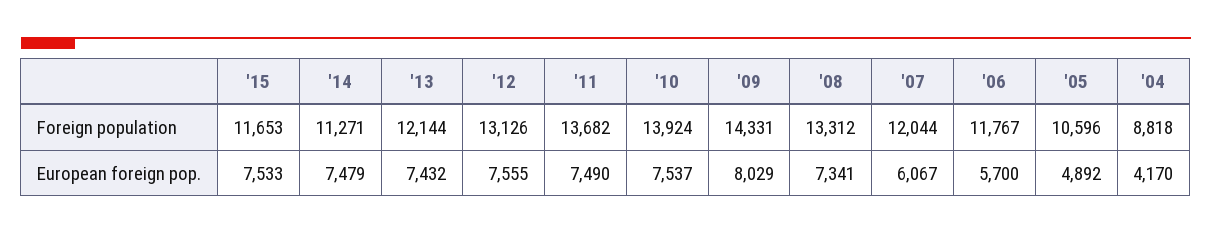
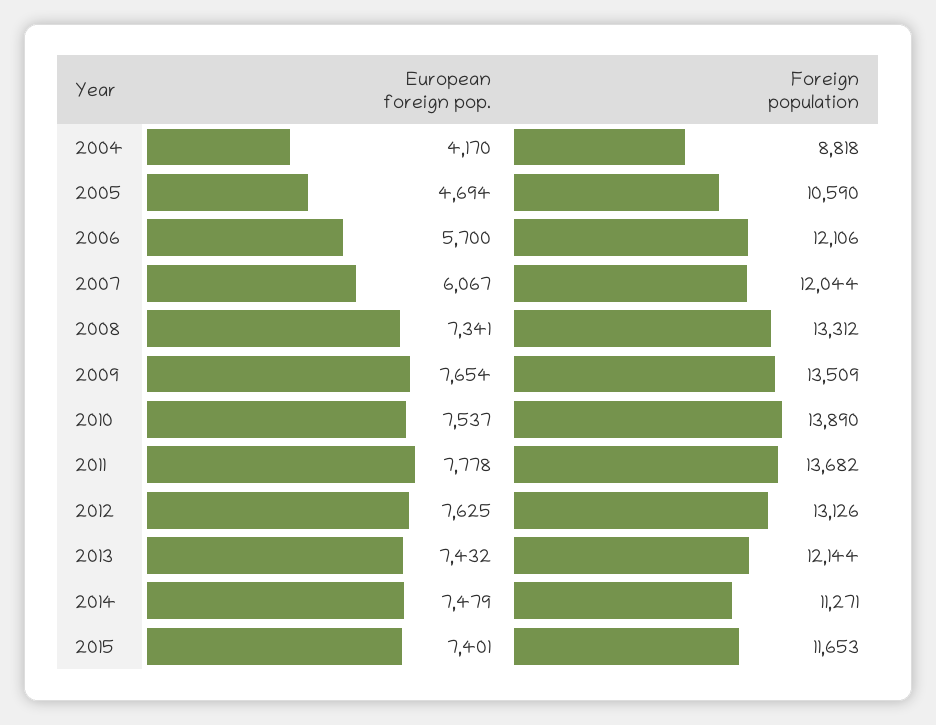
'10, Foreign population: 13924 -> 13890
'09, Foreign population: 14331 -> 13509
'06, Foreign population: 11767 -> 12106
'05, Foreign population: 10596 -> 10590
'15, European foreign pop.: 7533 -> 7401
'12, European foreign pop.: 7555 -> 7625
'11, European foreign pop.: 7490 -> 7778
'09, European foreign pop.: 8029 -> 7654
'05, European foreign pop.: 4892 -> 4694

